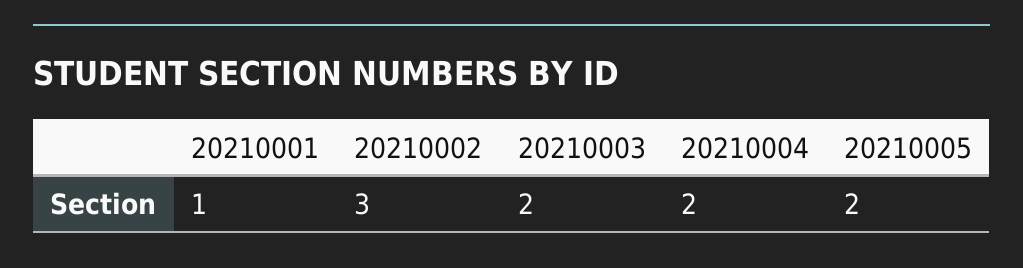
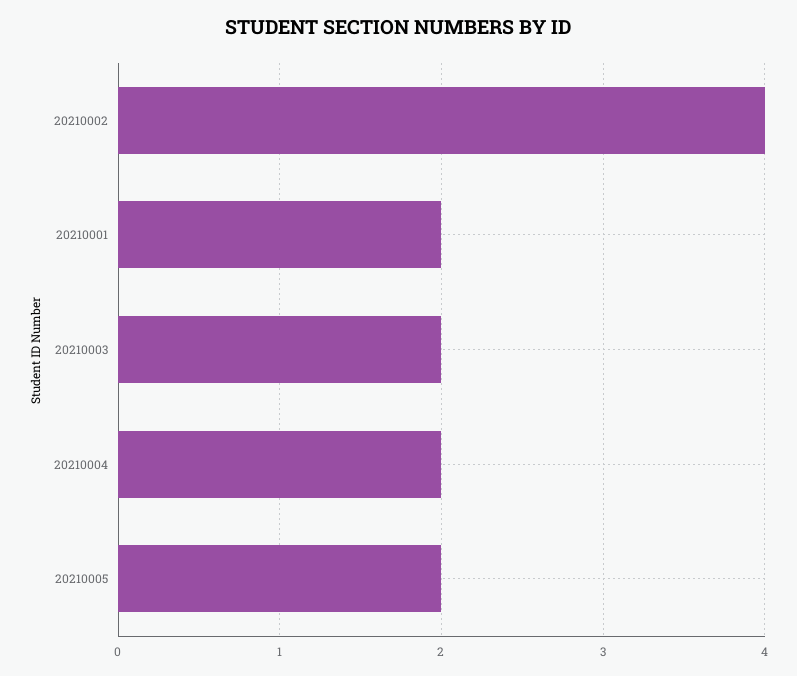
20210001: 1 -> 2
20210002: 3 -> 4

